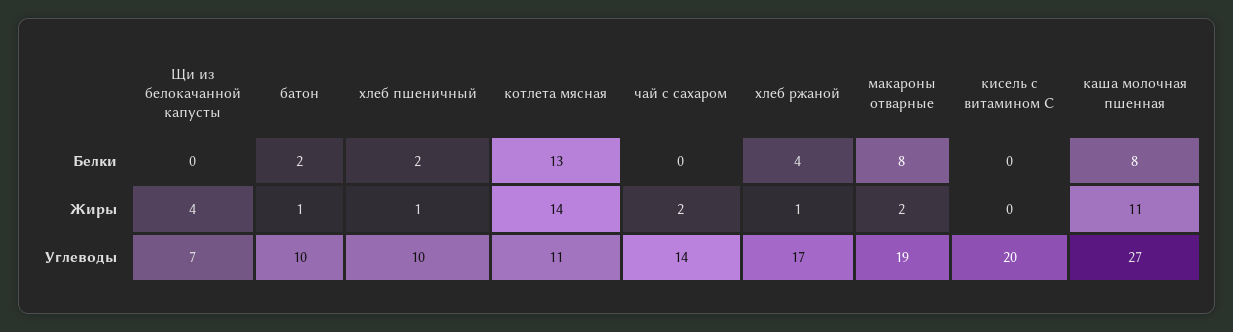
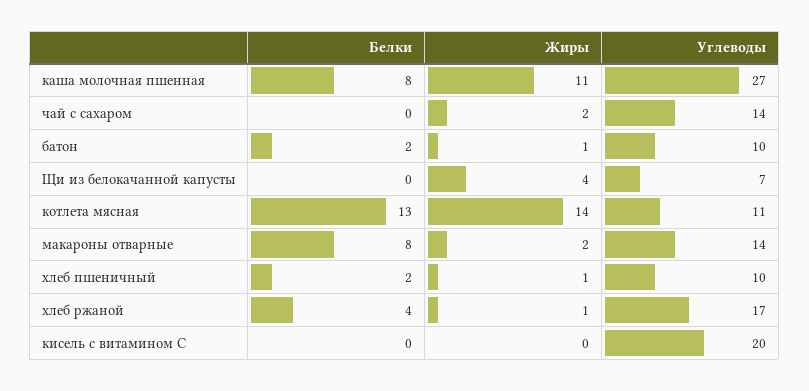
макароны отварные, Углеводы: 19 -> 14

